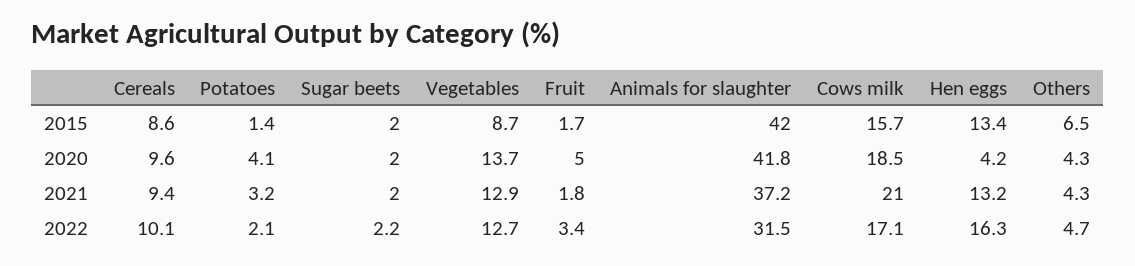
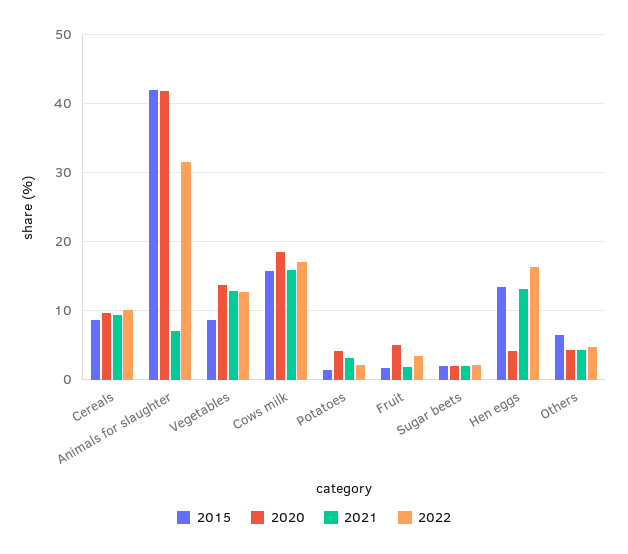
2021, Animals for slaughter: 37.2 -> 7
2021, Cows milk: 21 -> 16

